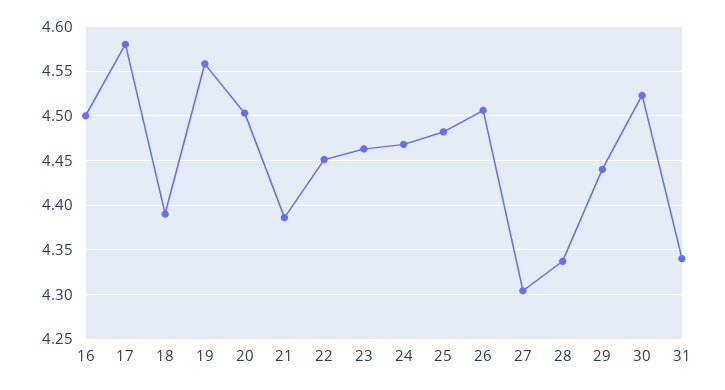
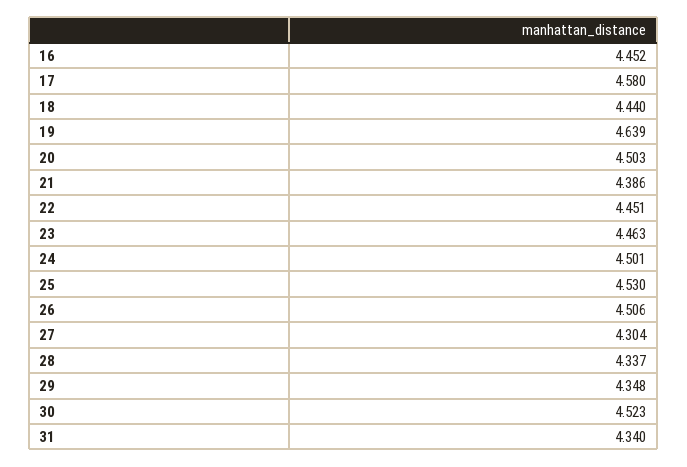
16: 4.5 -> 4.452
18: 4.39 -> 4.44
19: 4.56 -> 4.639
24: 4.47 -> 4.501
25: 4.48 -> 4.53
29: 4.44 -> 4.348

